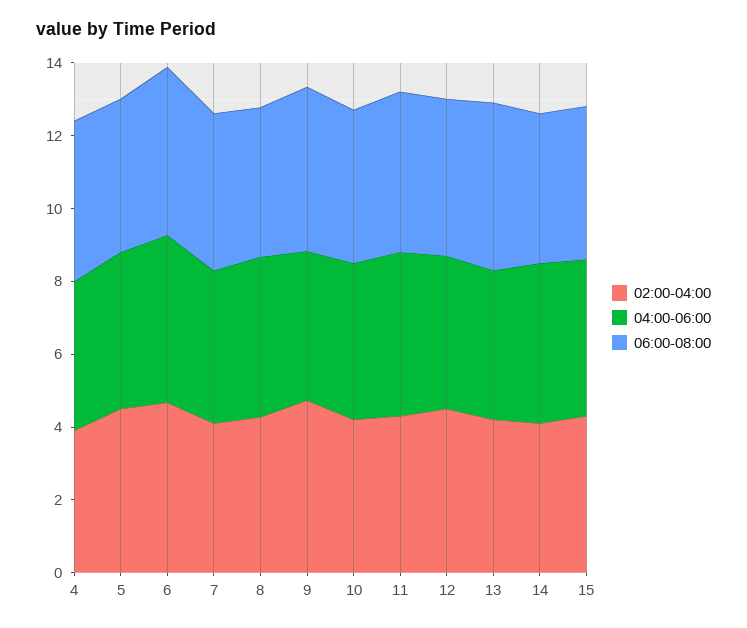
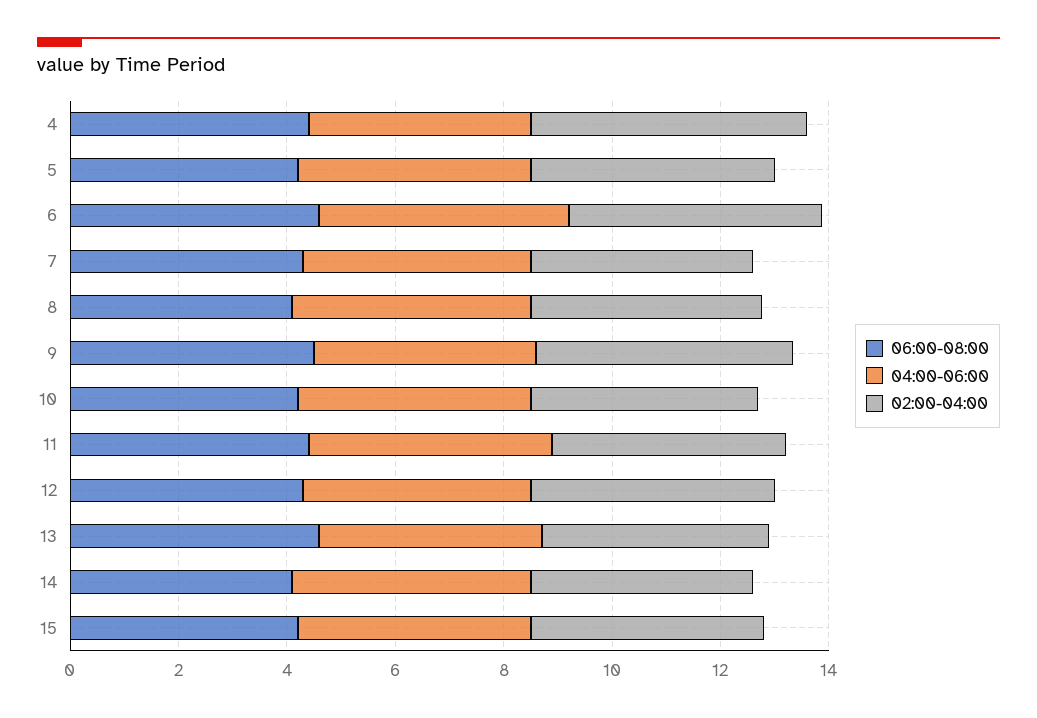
02:00-04:00, 4: 4 -> 5

